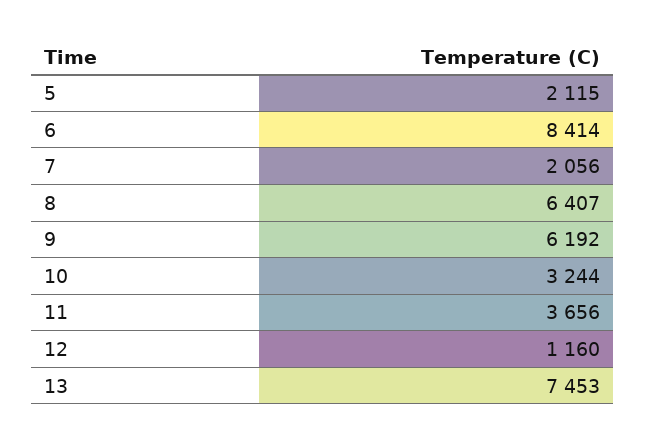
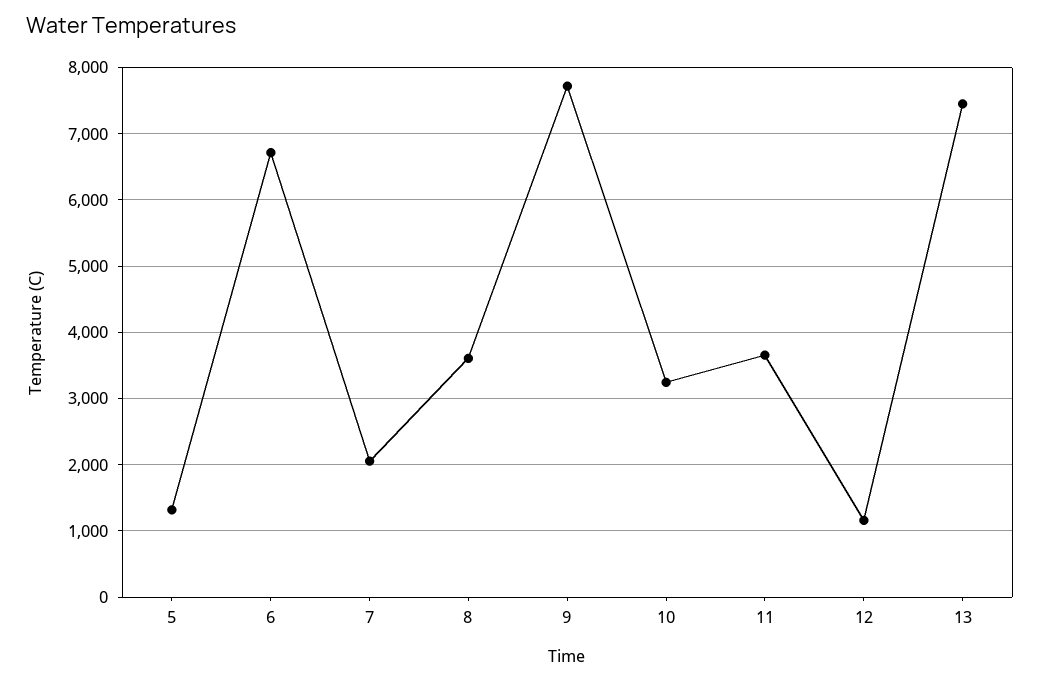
5: 2115 -> 1300
6: 8414 -> 6700
8: 6407 -> 3600
9: 6192 -> 7700

